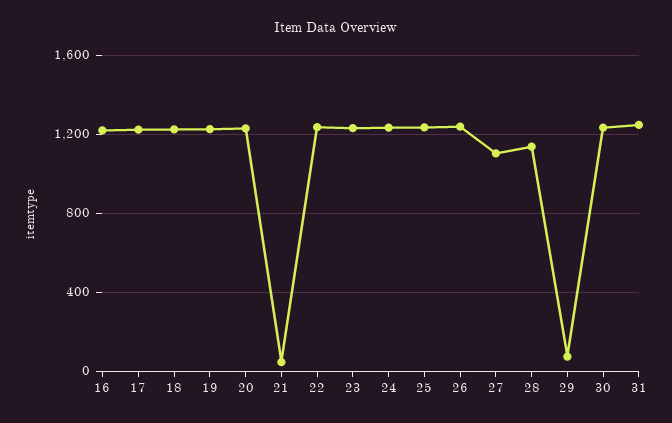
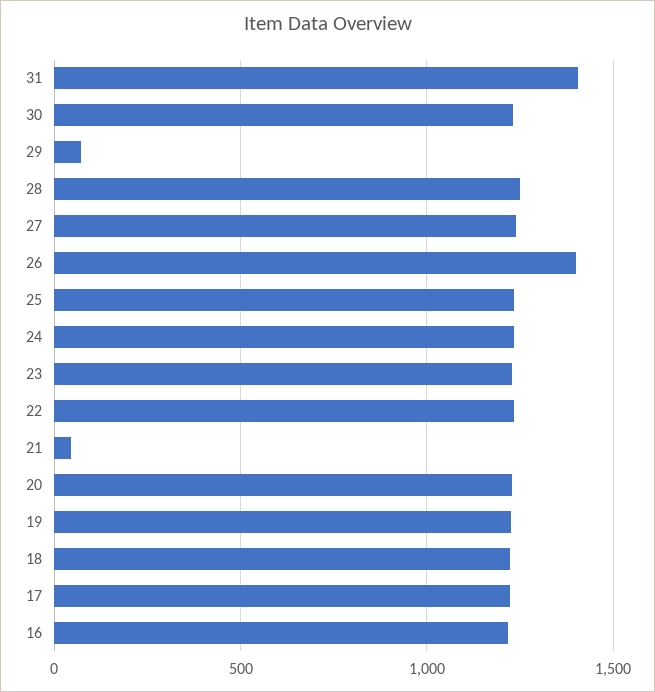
26: 1250 -> 1400
27: 1100 -> 1250
28: 1150 -> 1250
31: 1250 -> 1400

